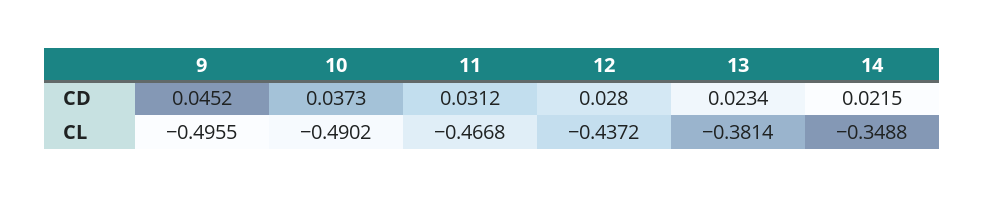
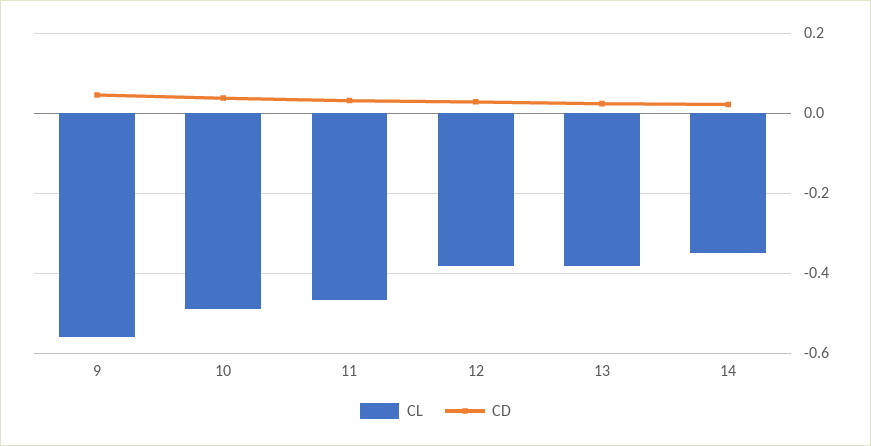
CL, 9: -0.4955 -> -0.56
CL, 12: -0.4372 -> -0.38

